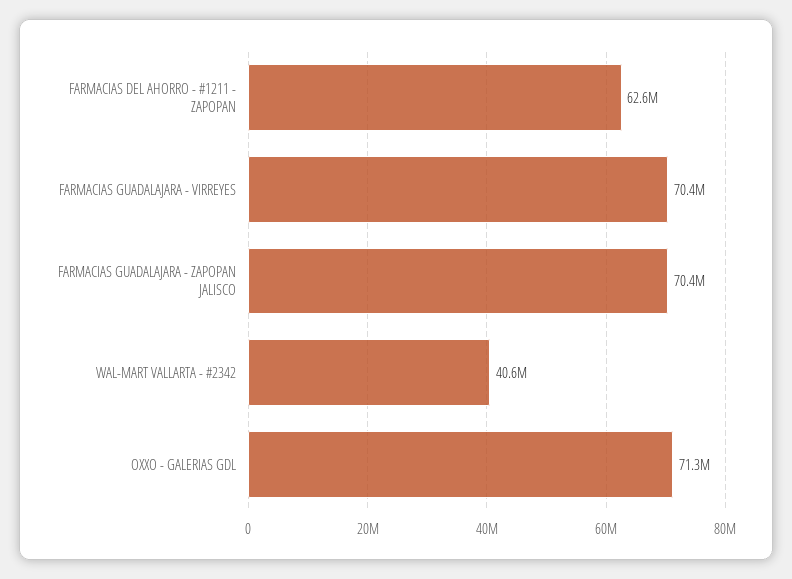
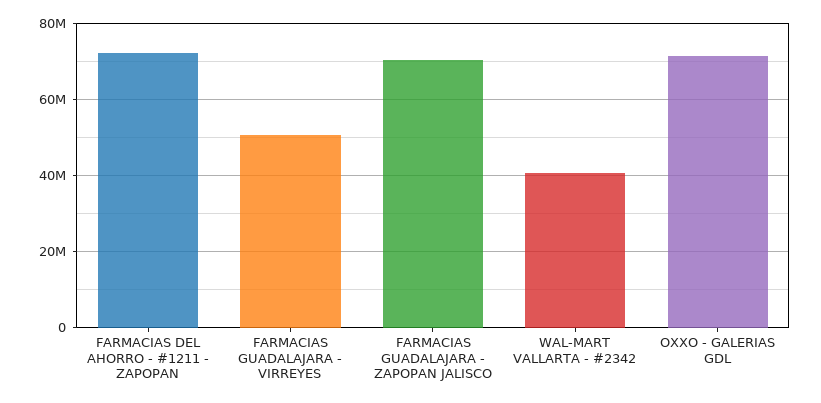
FARMACIAS DEL AHORRO - #1211 - ZAPOPAN: 62600000 -> 72000000
FARMACIAS GUADALAJARA - VIRREYES: 70400000 -> 50000000

